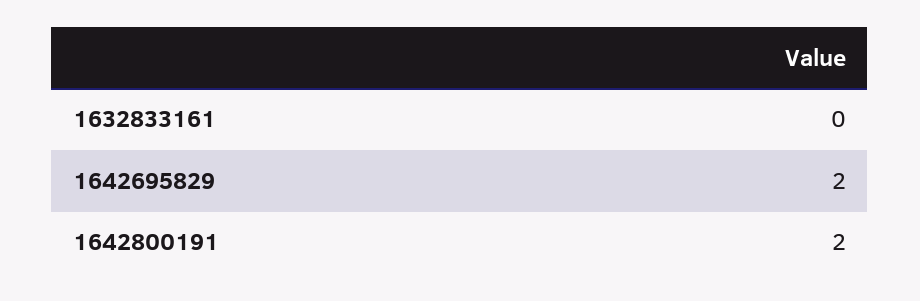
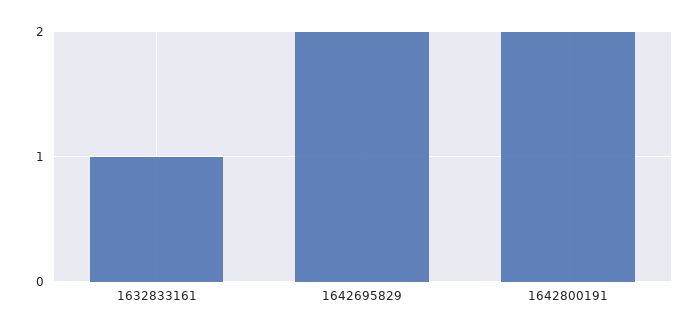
1632833161: 0 -> 1

